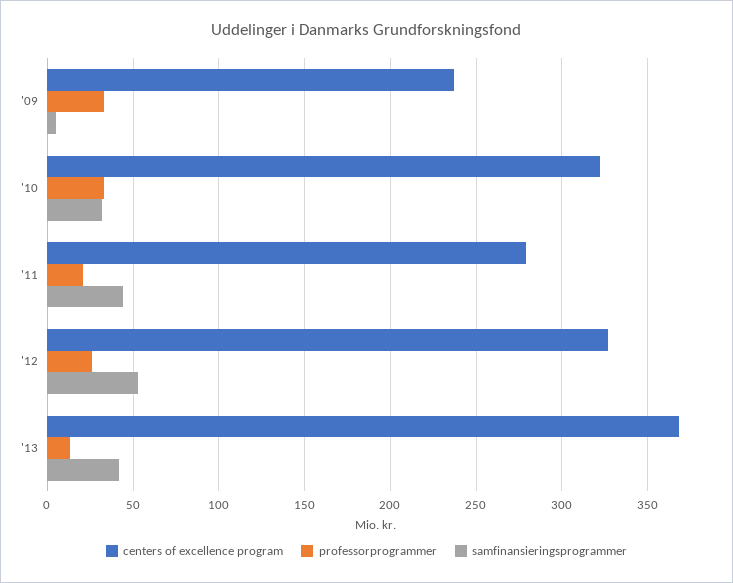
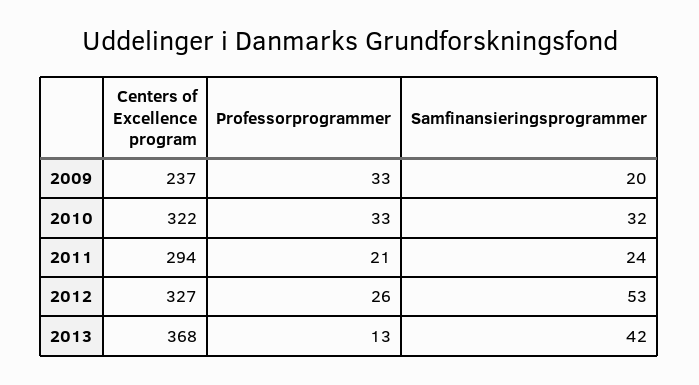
samfinansieringsprogrammer, '09: 5 -> 20
centers of excellence program, '11: 280 -> 294
samfinansieringsprogrammer, '11: 45 -> 24

